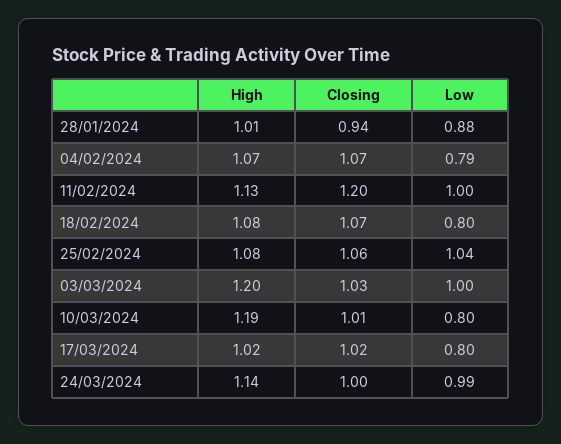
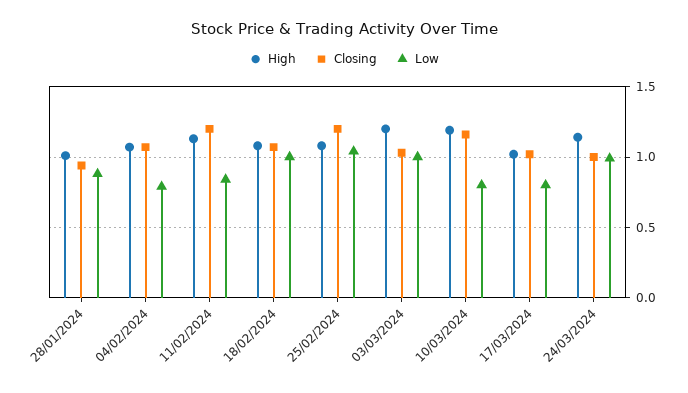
Low, 11/02/2024: 1 -> 0.85
Low, 18/02/2024: 0.8 -> 1
Closing, 25/02/2024: 1.06 -> 1.2
Closing, 10/03/2024: 1.01 -> 1.15

